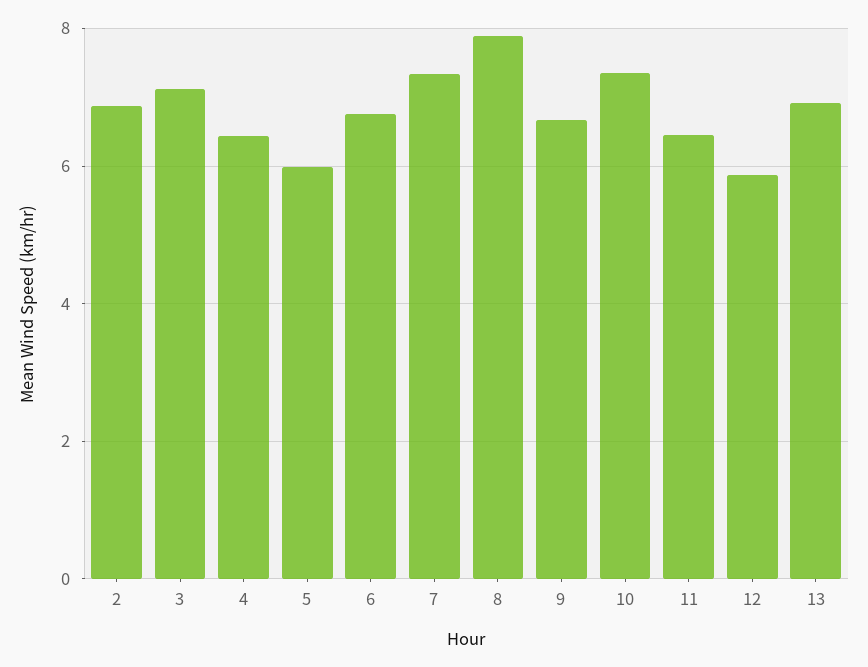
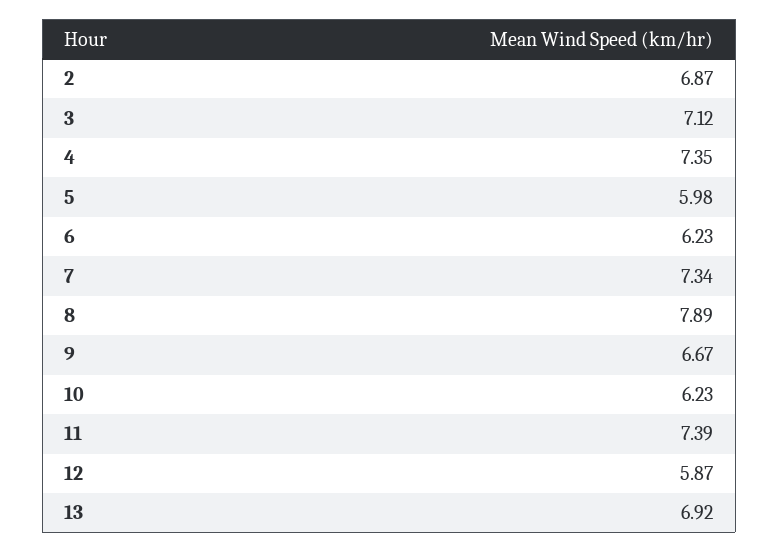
4: 6.4 -> 7.35
6: 6.8 -> 6.23
10: 7.4 -> 6.23
11: 6.4 -> 7.39

